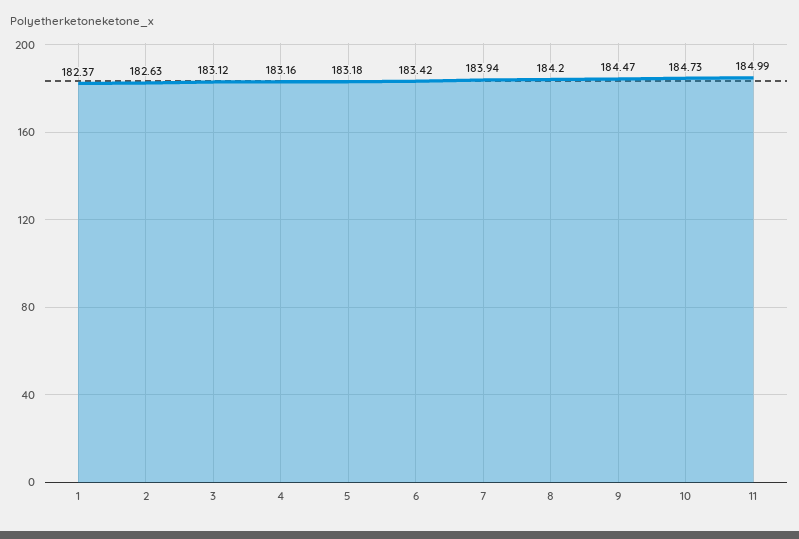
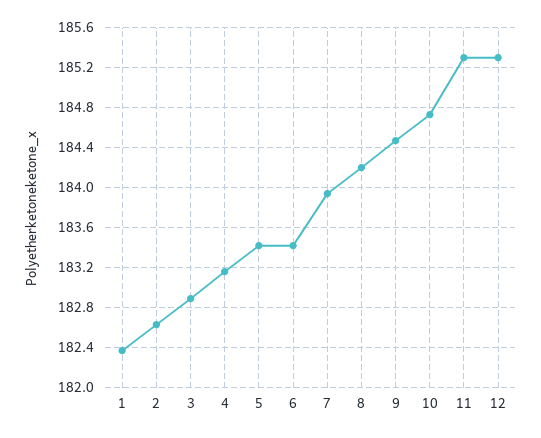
3: 183.12 -> 182.9
5: 183.18 -> 183.4
11: 184.99 -> 185.3
12: none -> 185.3

